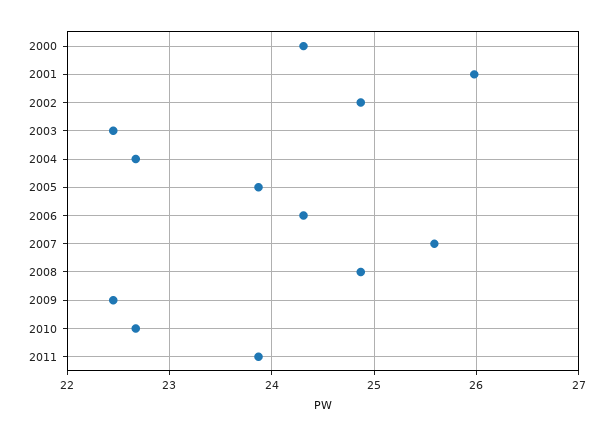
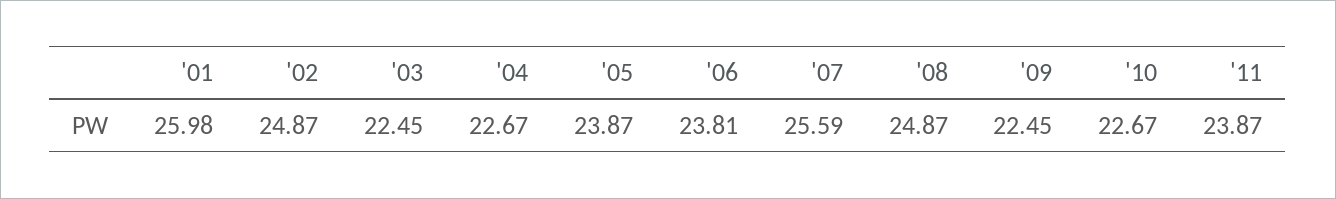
2000: 24.3 -> none
2006: 24.3 -> 23.81

